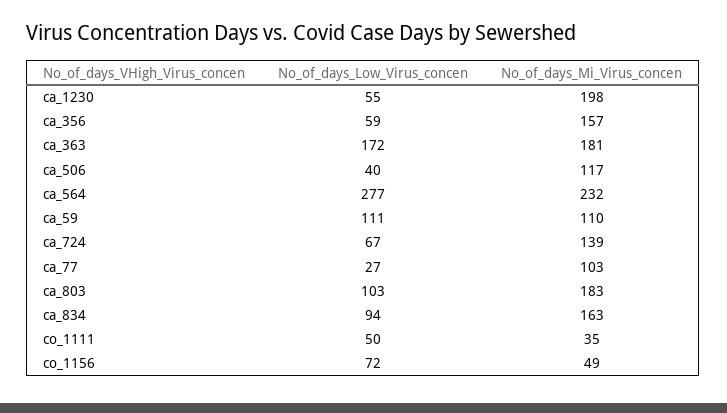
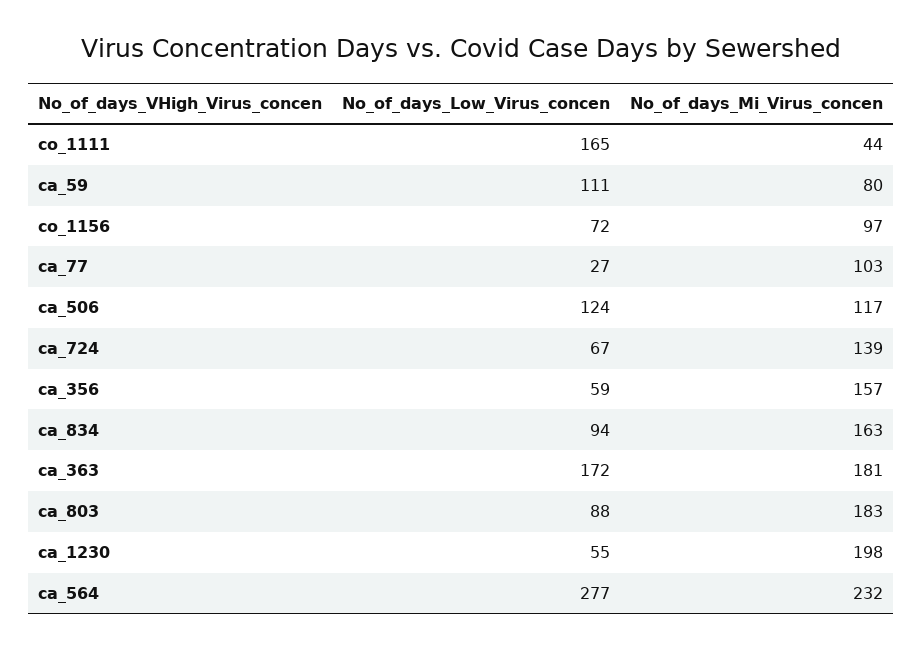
No_of_days_Low_Virus_concen, ca_506: 40 -> 124
No_of_days_Mi_Virus_concen, ca_59: 110 -> 80
No_of_days_Low_Virus_concen, ca_803: 103 -> 88
No_of_days_Low_Virus_concen, co_1111: 50 -> 165
No_of_days_Mi_Virus_concen, co_1111: 35 -> 44
No_of_days_Mi_Virus_concen, co_1156: 49 -> 97

